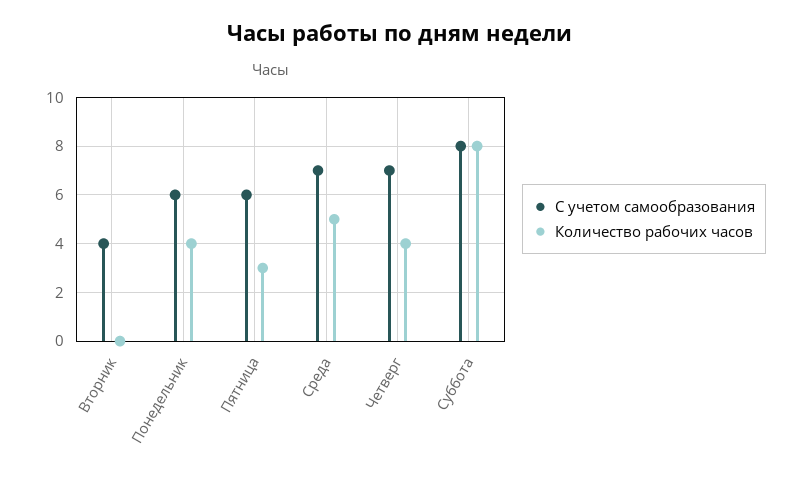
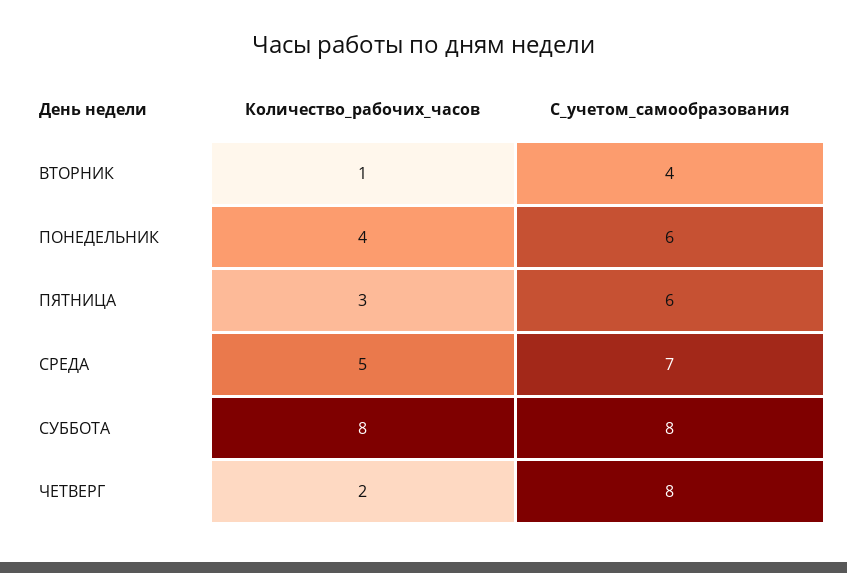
Количество рабочих часов, Вторник: 0 -> 1
С учетом самообразования, Четверг: 7 -> 8
Количество рабочих часов, Четверг: 4 -> 2

